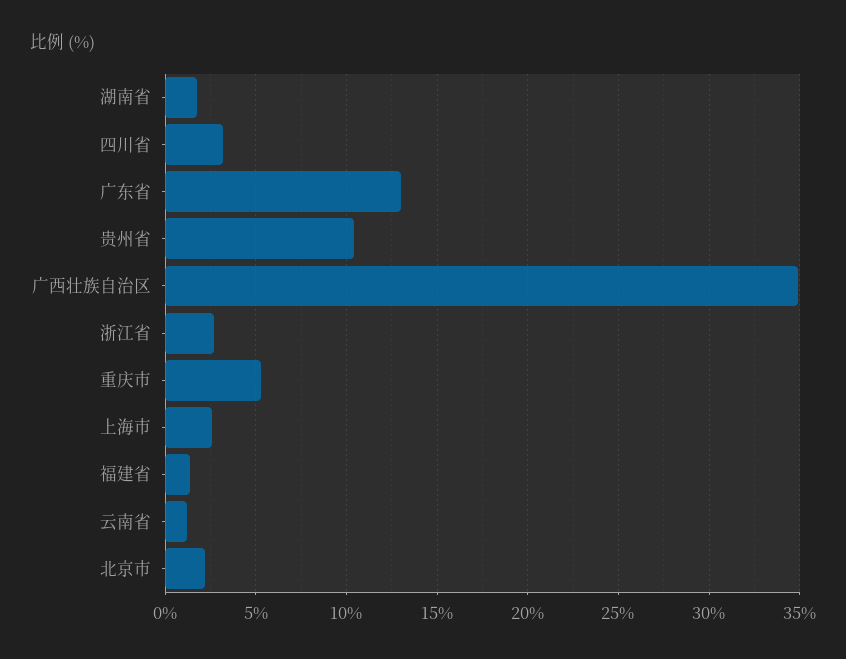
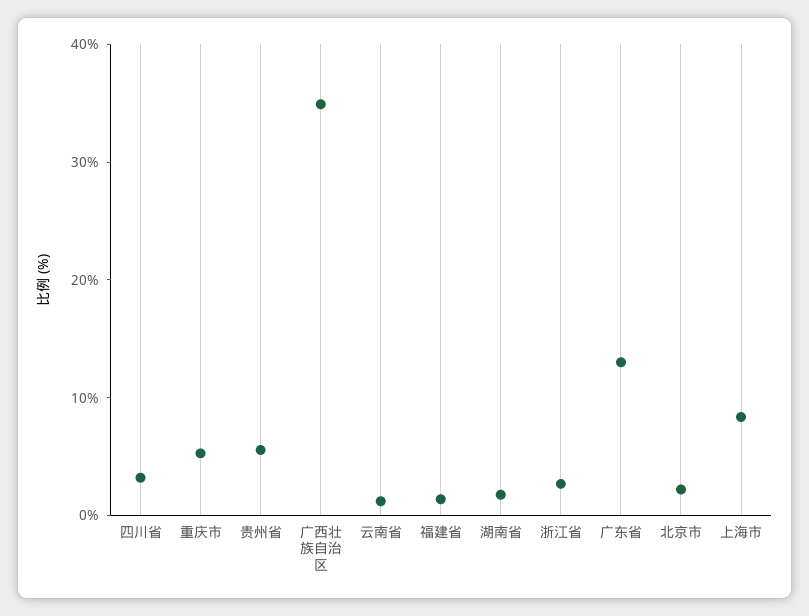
贵州省: 10.5 -> 6
上海市: 2.5 -> 8

